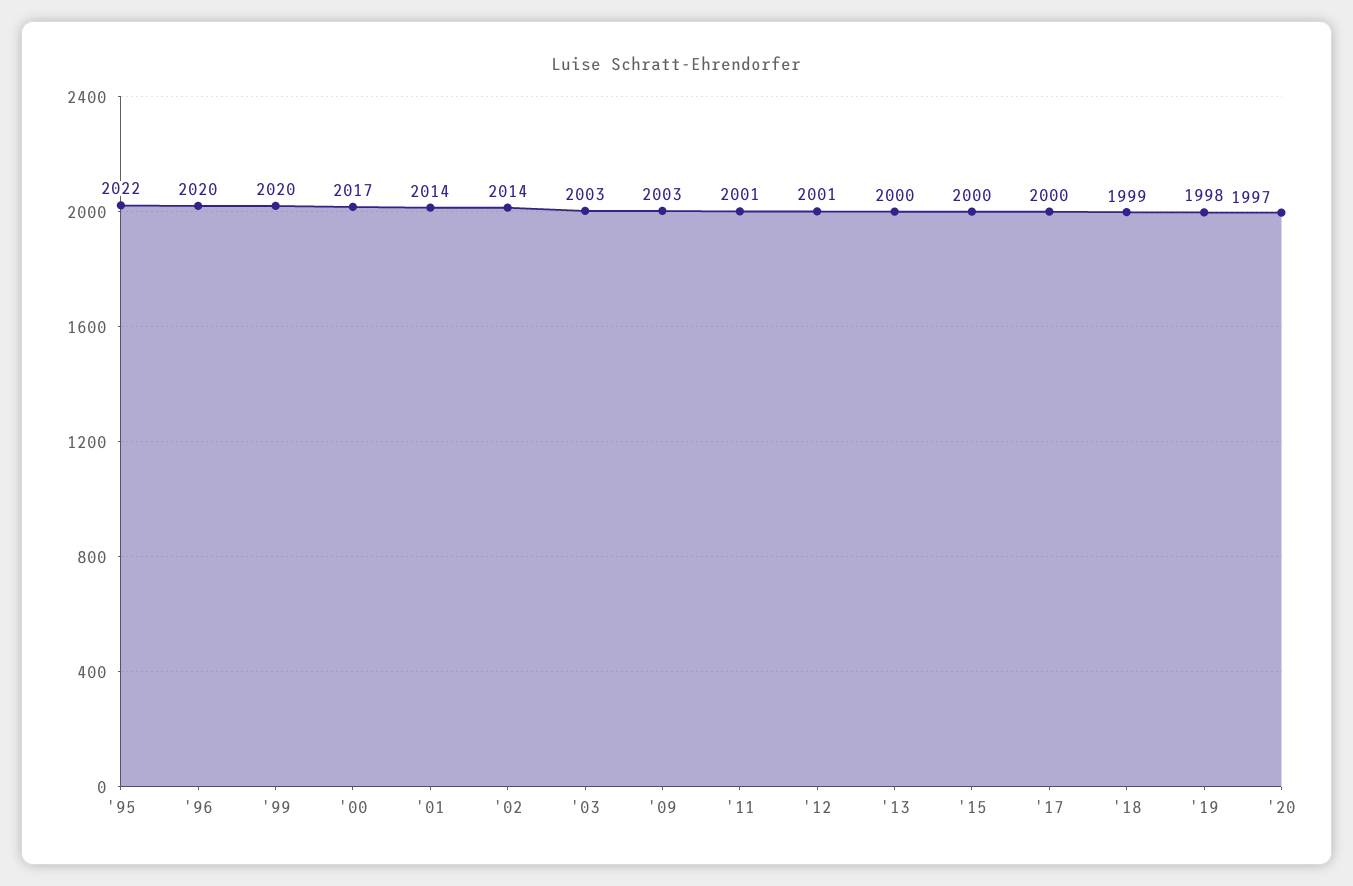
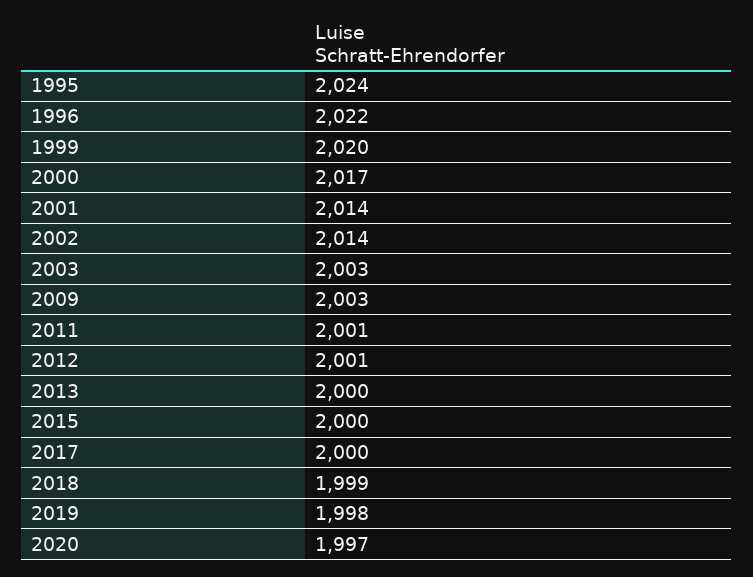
'95: 2022 -> 2024
'96: 2020 -> 2022

